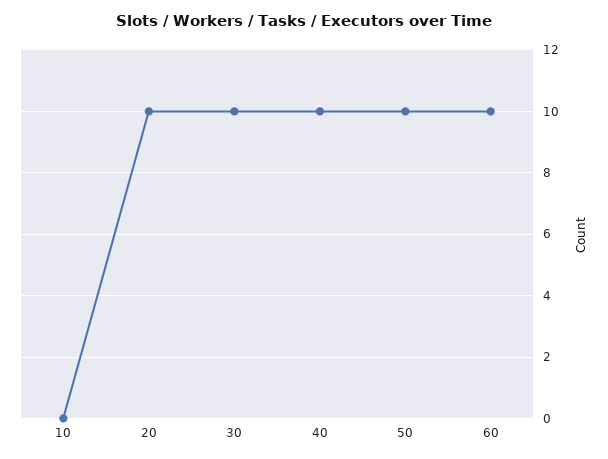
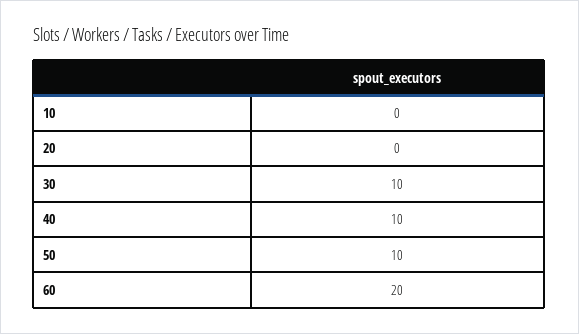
20: 10 -> 0
60: 10 -> 20

